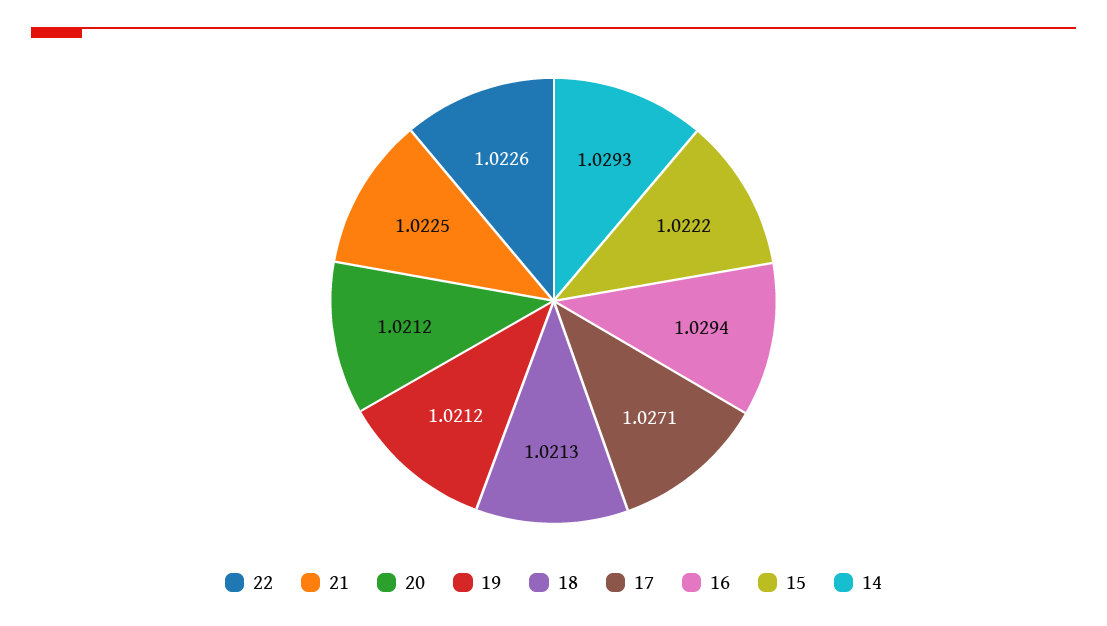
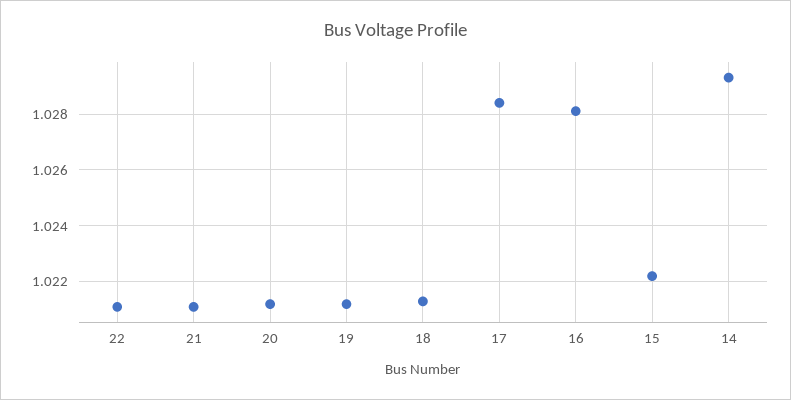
22: 1.0226 -> 1.021
21: 1.0225 -> 1.021
17: 1.0271 -> 1.0285
16: 1.0294 -> 1.028

